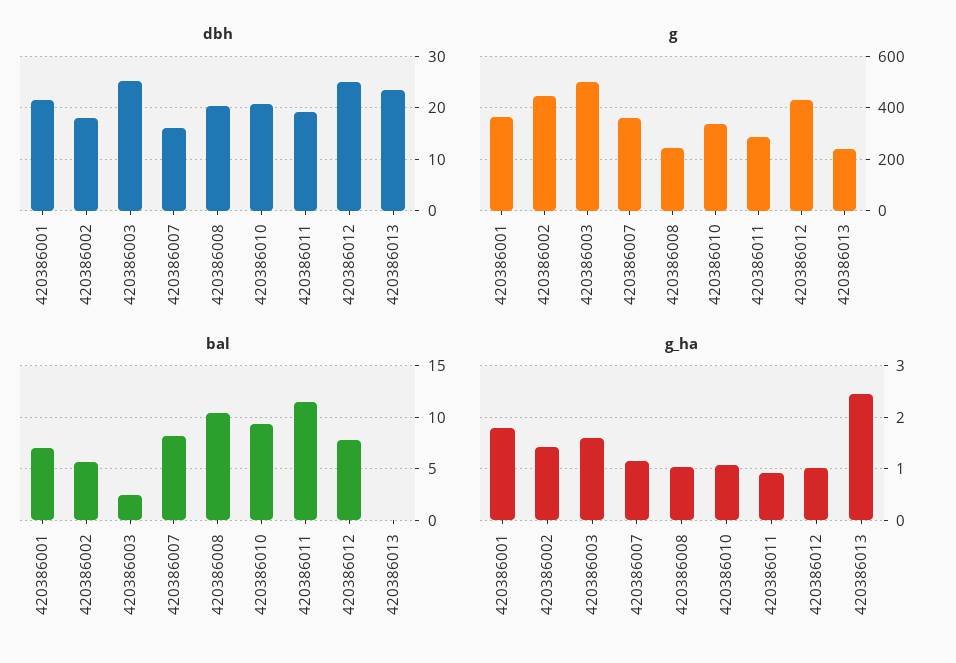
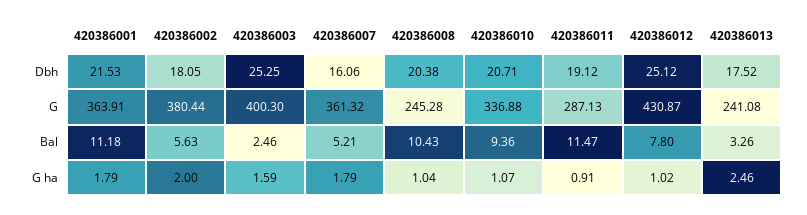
dbh, 420386013: 24 -> 17.52
g, 420386002: 450 -> 380.44
g, 420386003: 500 -> 400.3
bal, 420386001: 7 -> 11.18
bal, 420386007: 8 -> 5.21
bal, 420386013: 0 -> 3.26
g_ha, 420386002: 1.4 -> 2
g_ha, 420386007: 1.2 -> 1.79

